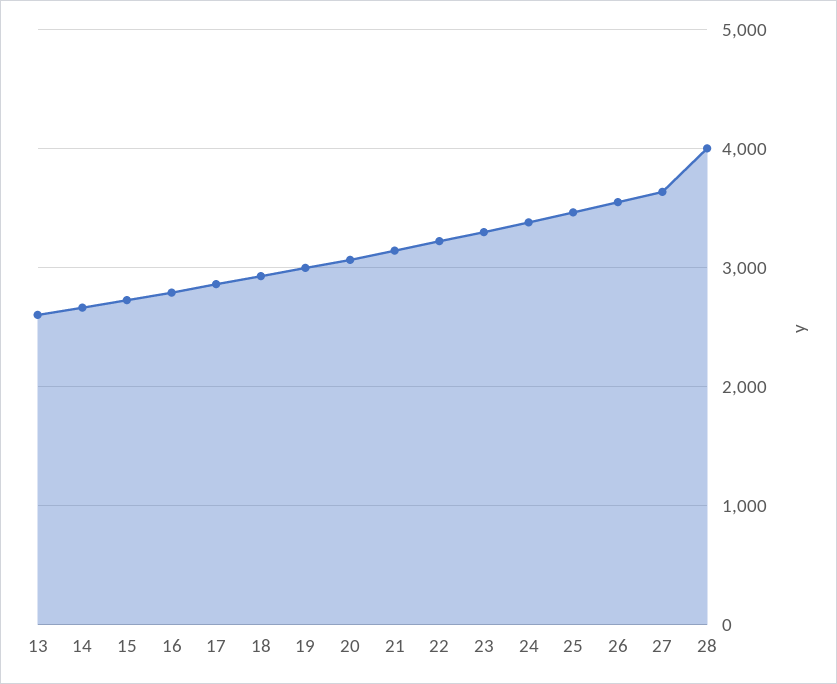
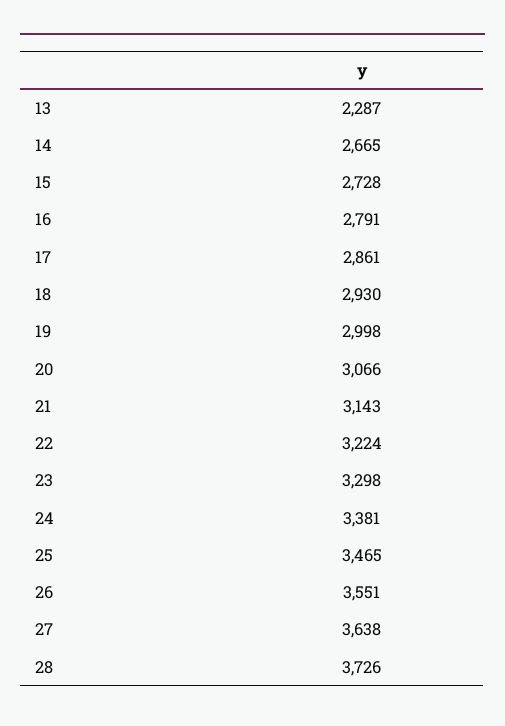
13: 2600 -> 2287
28: 4000 -> 3726

